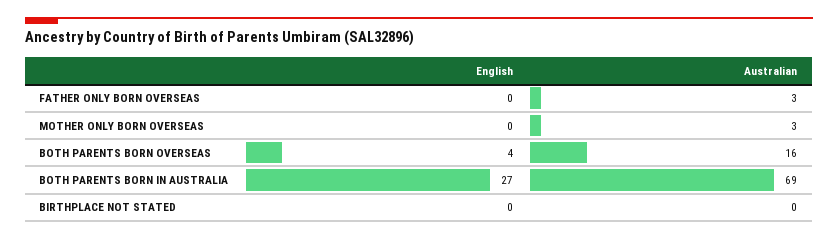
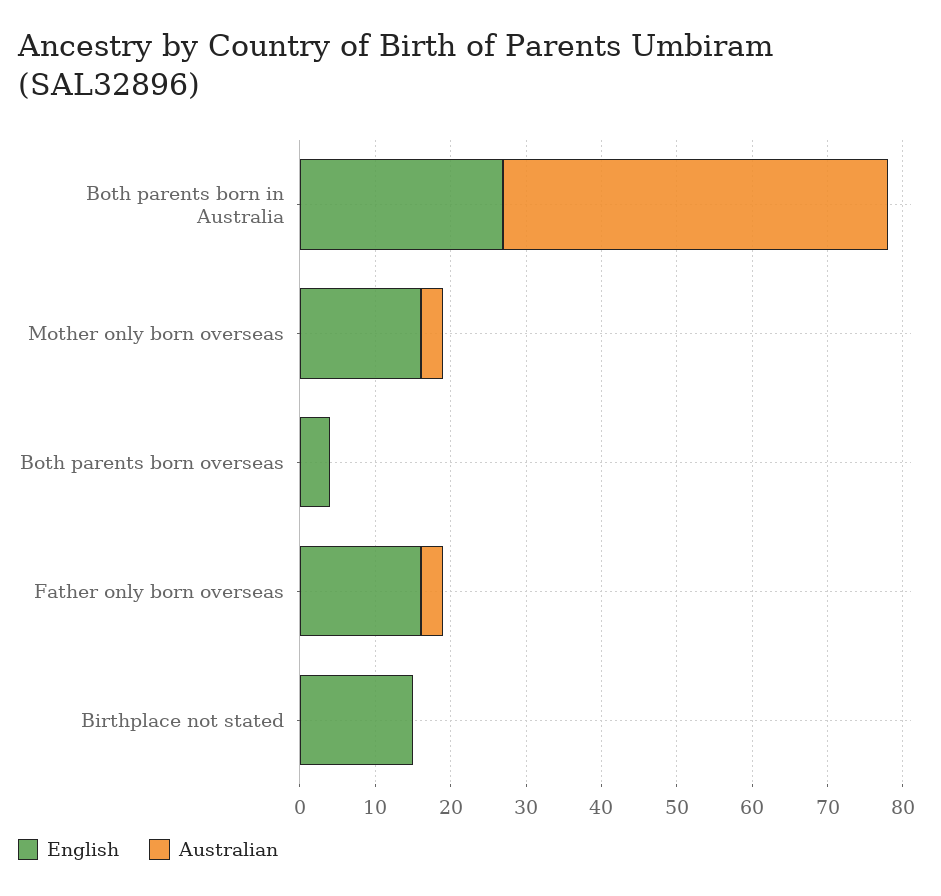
English, FATHER ONLY BORN OVERSEAS: 0 -> 15
English, MOTHER ONLY BORN OVERSEAS: 0 -> 15
Australian, BOTH PARENTS BORN OVERSEAS: 16 -> 0
Australian, BOTH PARENTS BORN IN AUSTRALIA: 69 -> 50
English, BIRTHPLACE NOT STATED: 0 -> 15

